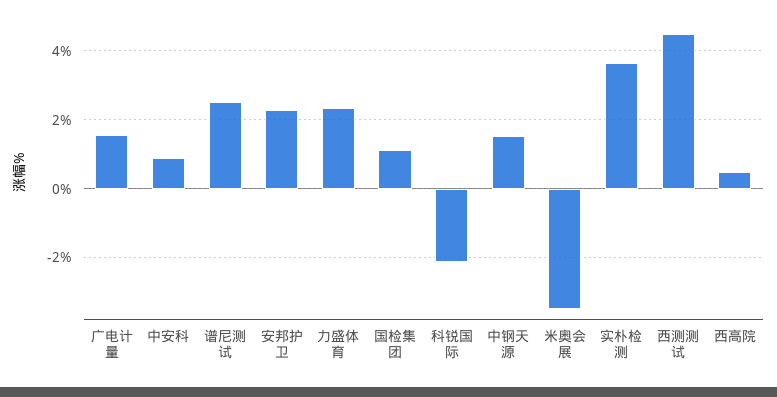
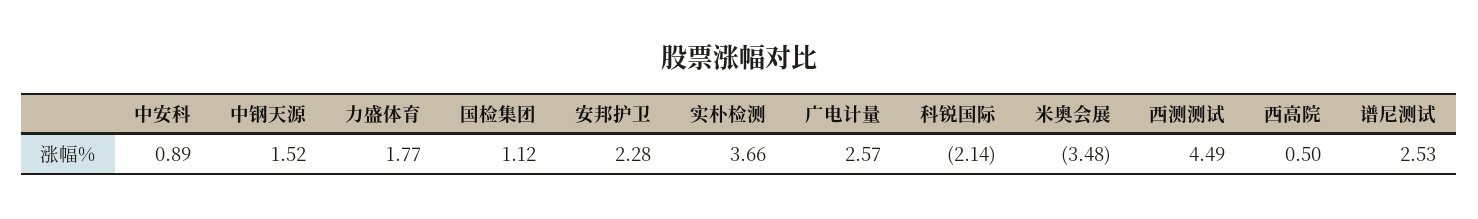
广电计量: 1.6 -> 2.57
力盛体育: 2.4 -> 1.77

